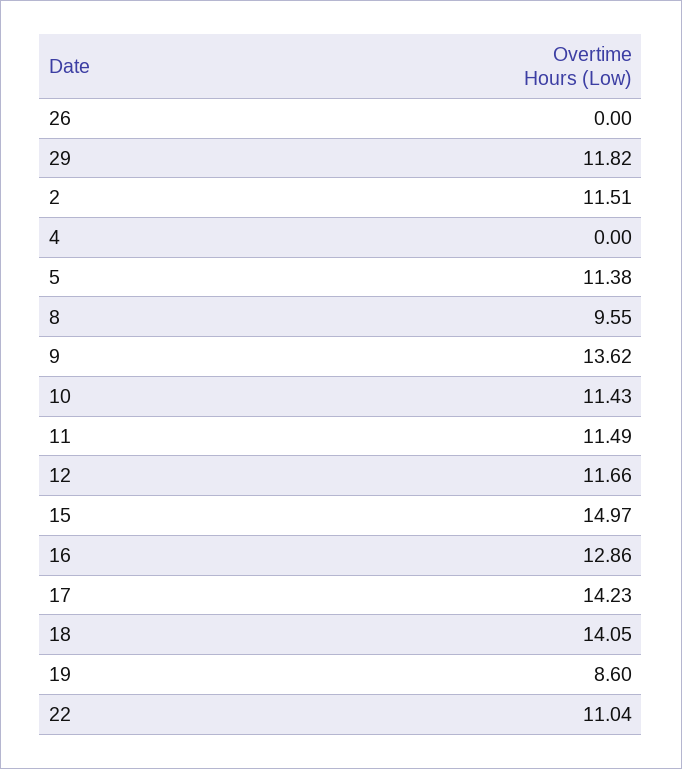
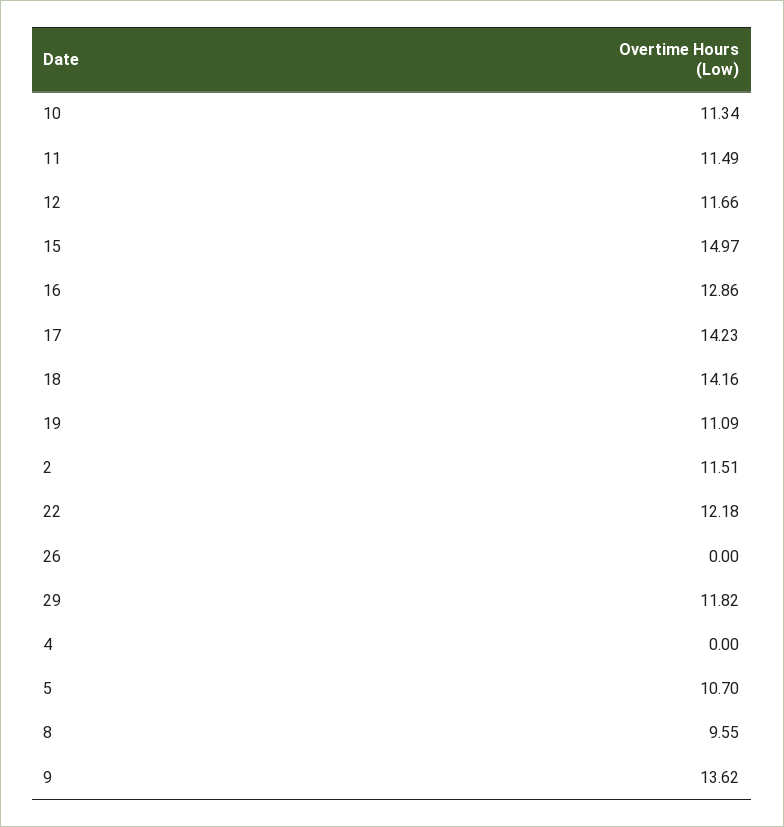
5: 11.38 -> 10.7
10: 11.43 -> 11.34
18: 14.05 -> 14.16
19: 8.6 -> 11.09
22: 11.04 -> 12.18

